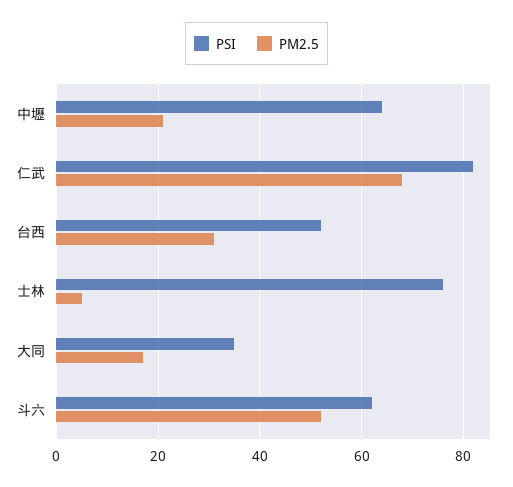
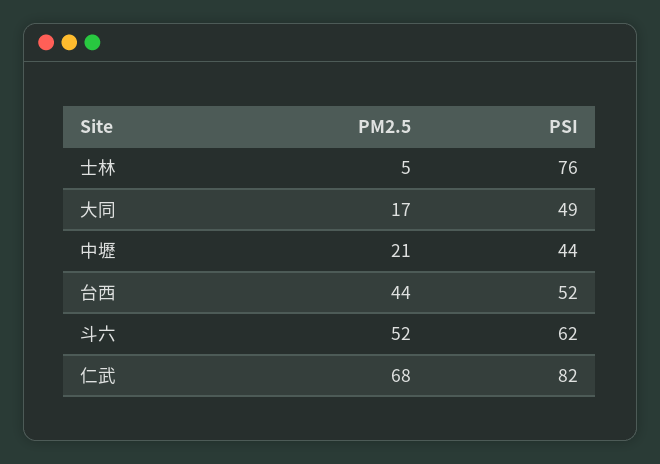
PSI, 中壢: 65 -> 44
PM2.5, 台西: 30 -> 44
PSI, 大同: 35 -> 49

